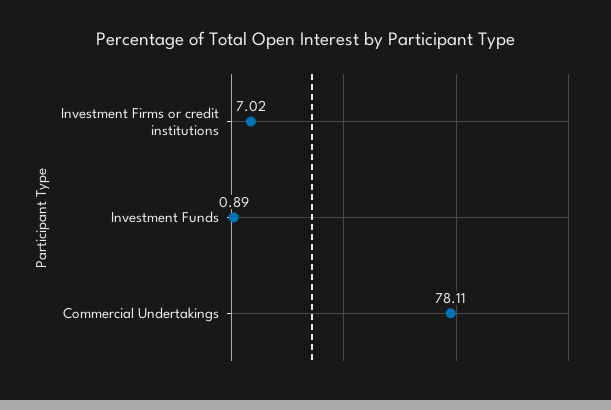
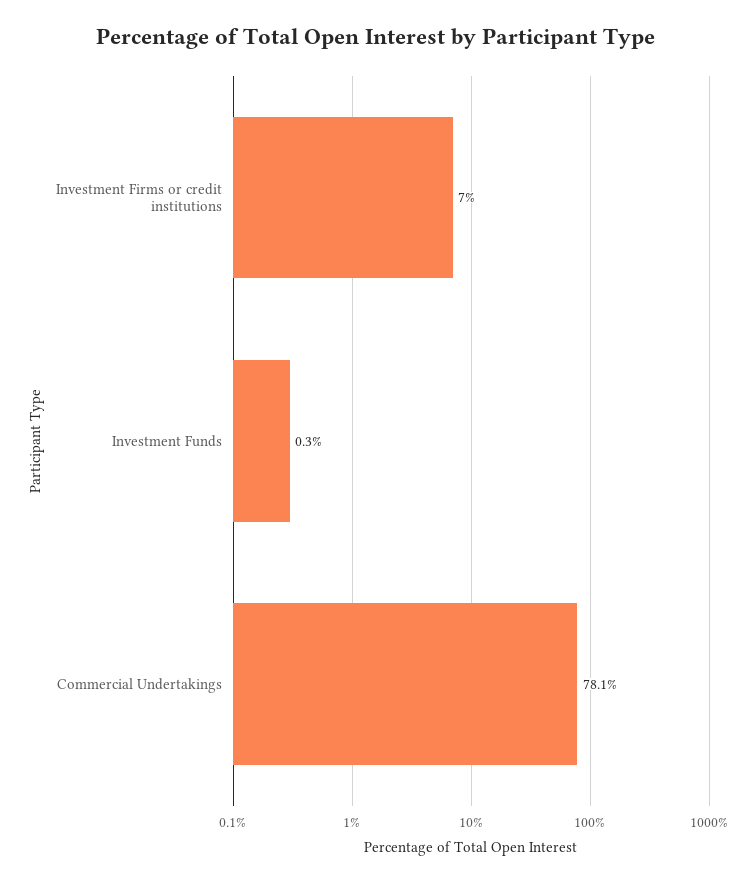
Investment Funds: 0.89 -> 0.3

